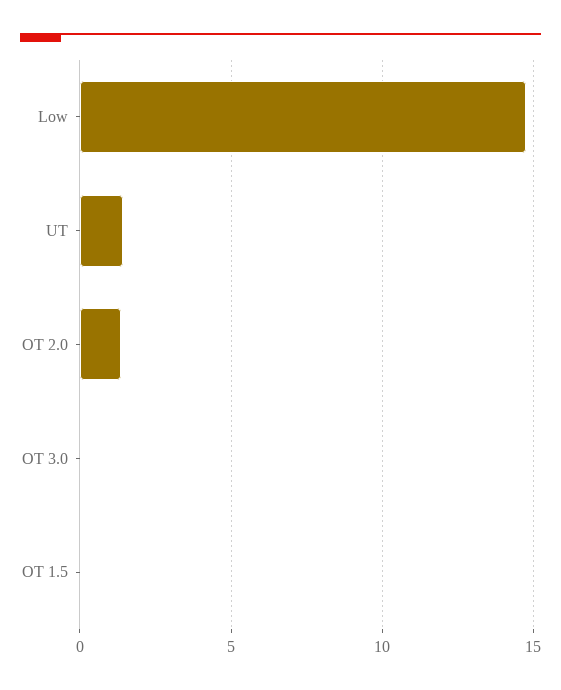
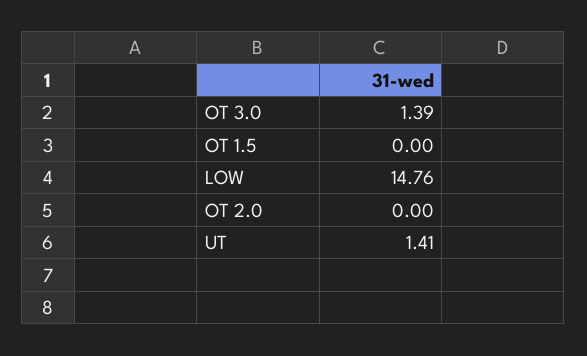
OT 2.0: 1.5 -> 0
OT 3.0: 0 -> 1.39

